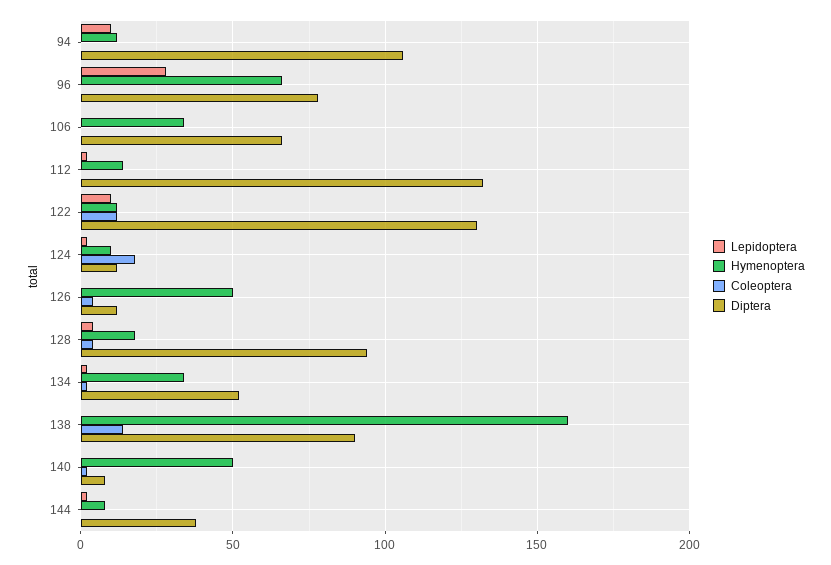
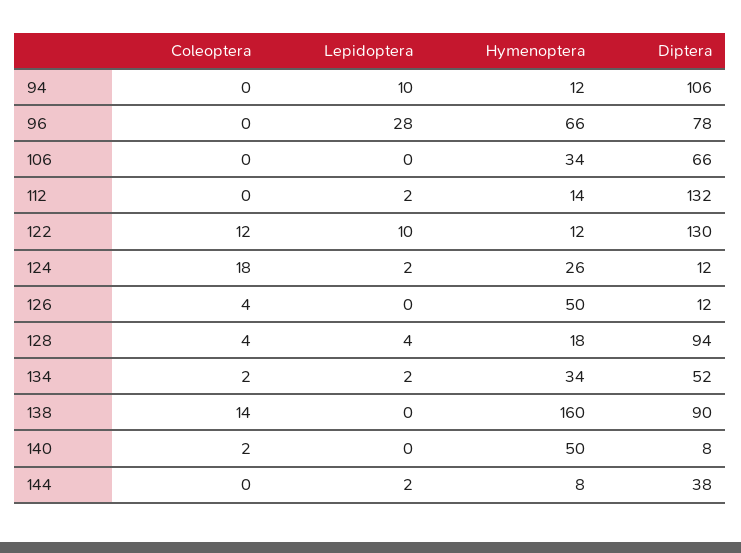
Hymenoptera, 124: 10 -> 26

